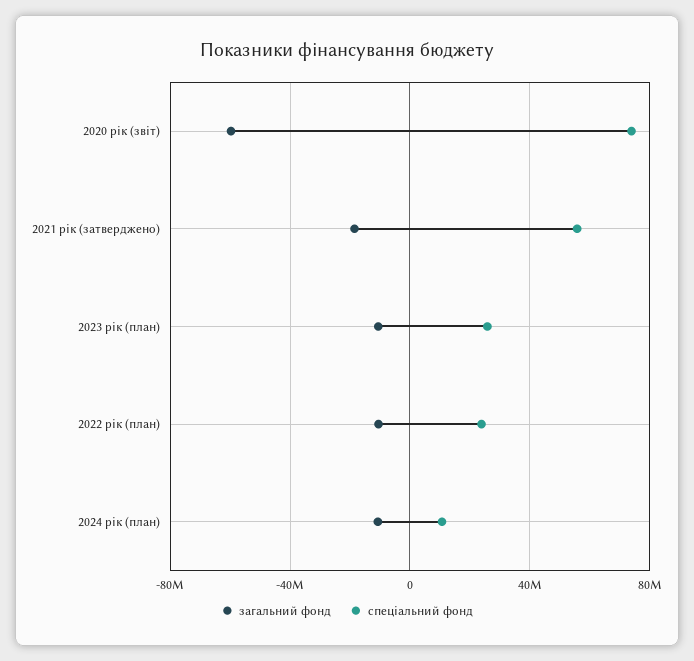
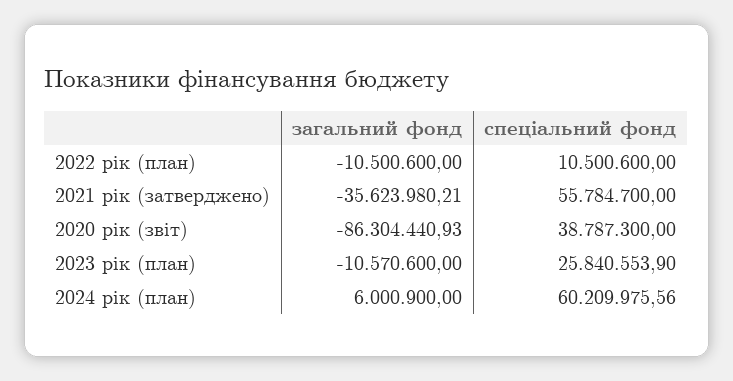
загальний фонд, 2020 рік (звіт): -60000000 -> -86304440.93
спеціальний фонд, 2020 рік (звіт): 75000000 -> 38787300
загальний фонд, 2021 рік (затверджено): -20000000 -> -35623980.21
спеціальний фонд, 2022 рік (план): 25000000 -> 10500600
загальний фонд, 2024 рік (план): -10000000 -> 6000900
спеціальний фонд, 2024 рік (план): 10000000 -> 60209975.56

